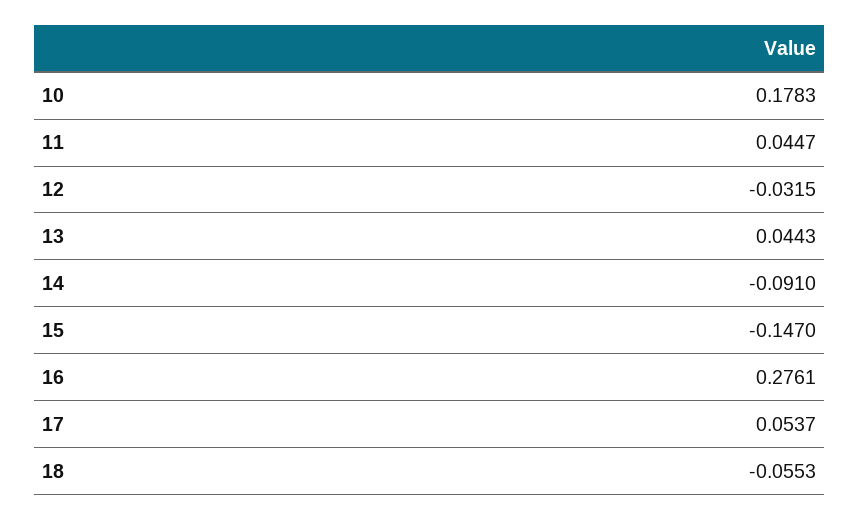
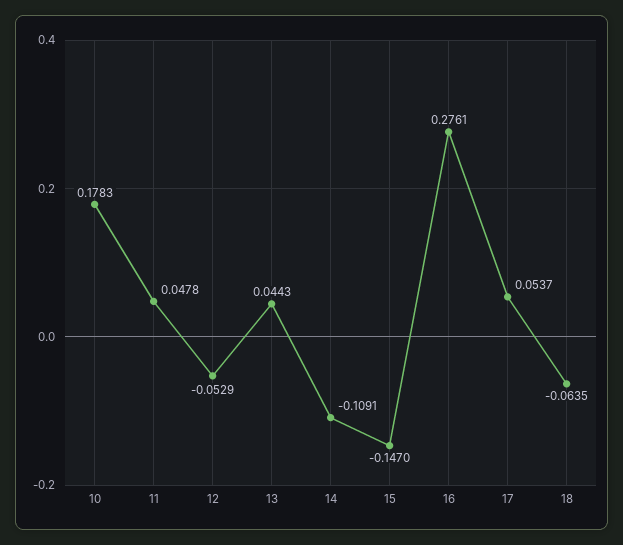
11: 0.0447 -> 0.0478
12: -0.0315 -> -0.0529
14: -0.091 -> -0.1091
18: -0.0553 -> -0.0635

